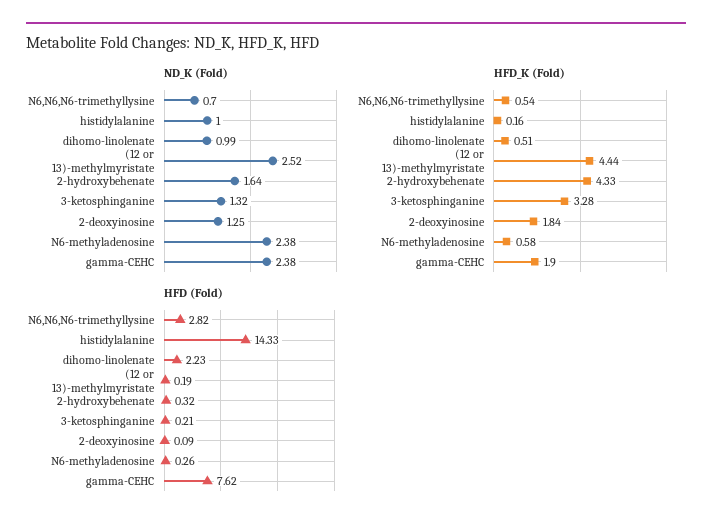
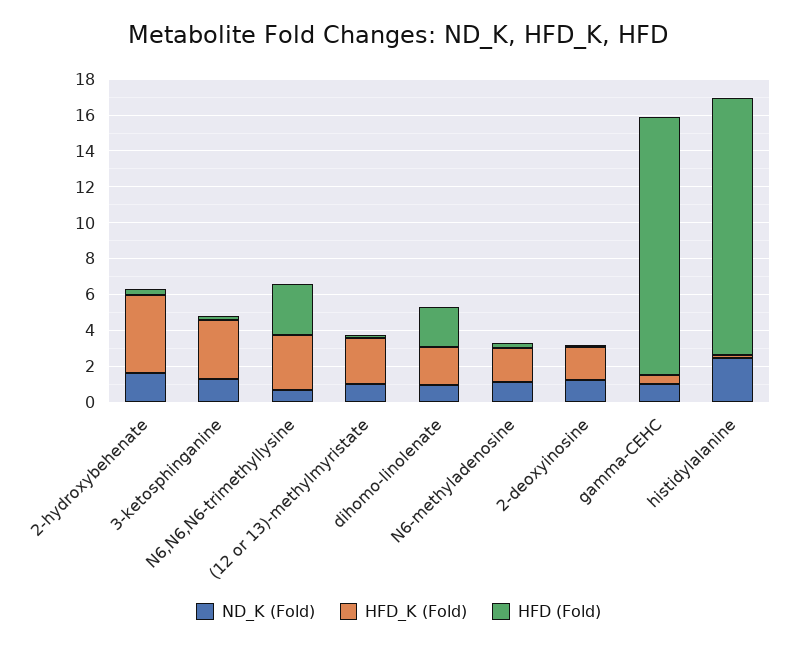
ND_K (Fold), histidylalanine: 1 -> 2.5
ND_K (Fold), (12 or 13)-methylmyristate: 2.52 -> 1
ND_K (Fold), N6-methyladenosine: 2.38 -> 1
ND_K (Fold), gamma-CEHC: 2.38 -> 1
HFD_K (Fold), N6,N6,N6-trimethyllysine: 0.54 -> 3
HFD_K (Fold), dihomo-linolenate: 0.51 -> 2
HFD_K (Fold), (12 or 13)-methylmyristate: 4.44 -> 2.5
HFD_K (Fold), N6-methyladenosine: 0.58 -> 2
HFD_K (Fold), gamma-CEHC: 1.9 -> 0.5
HFD (Fold), gamma-CEHC: 7.62 -> 14.5

